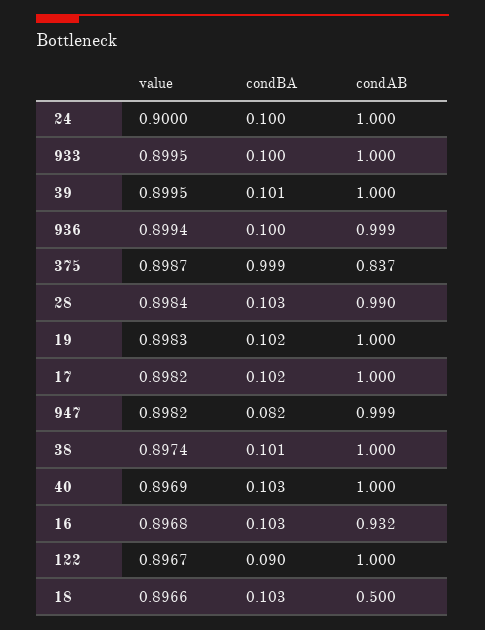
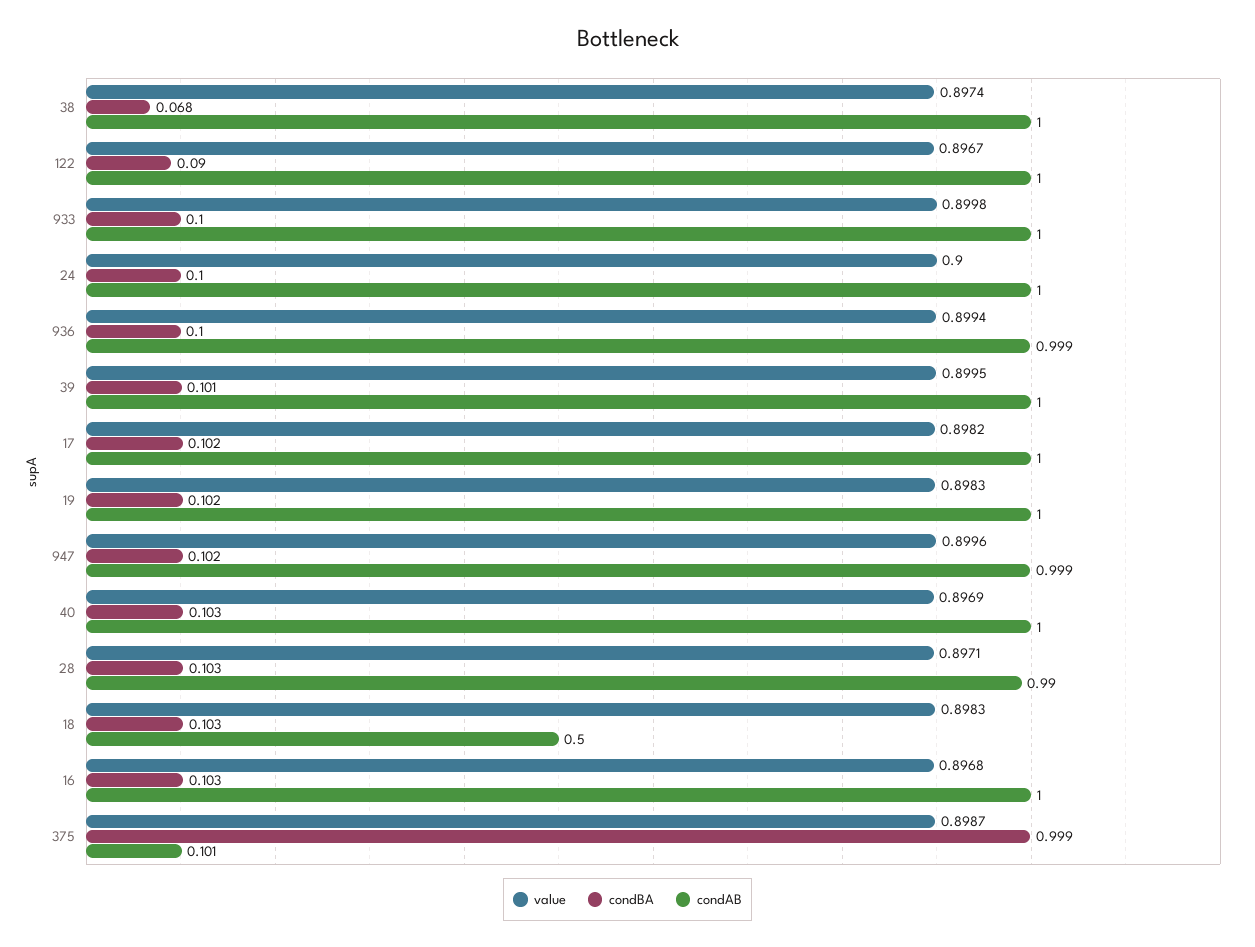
value, 933: 0.8995 -> 0.8998
condAB, 375: 0.837 -> 0.101
value, 28: 0.8984 -> 0.8971
value, 947: 0.8982 -> 0.8996
condBA, 947: 0.082 -> 0.102
condBA, 38: 0.101 -> 0.068
condAB, 16: 0.932 -> 1
value, 18: 0.8966 -> 0.8983

